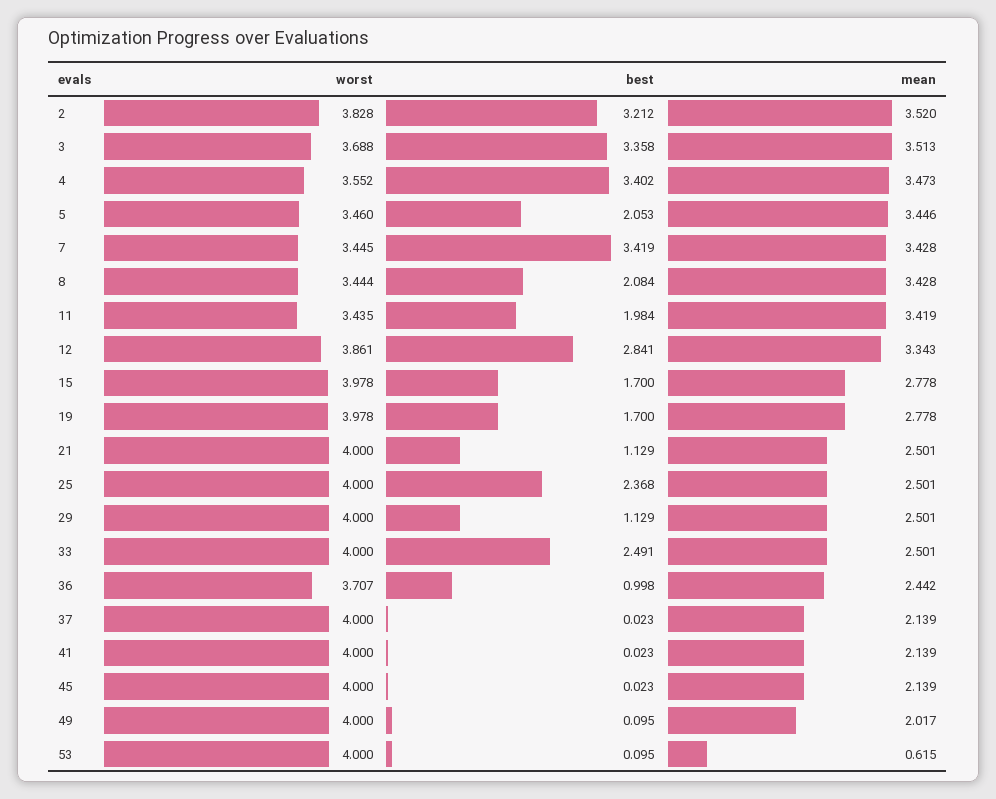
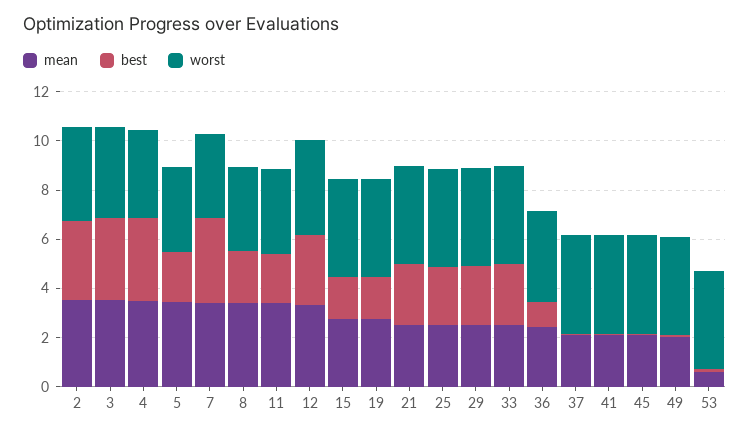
best, 21: 1.129 -> 2.5
best, 29: 1.129 -> 2.5

